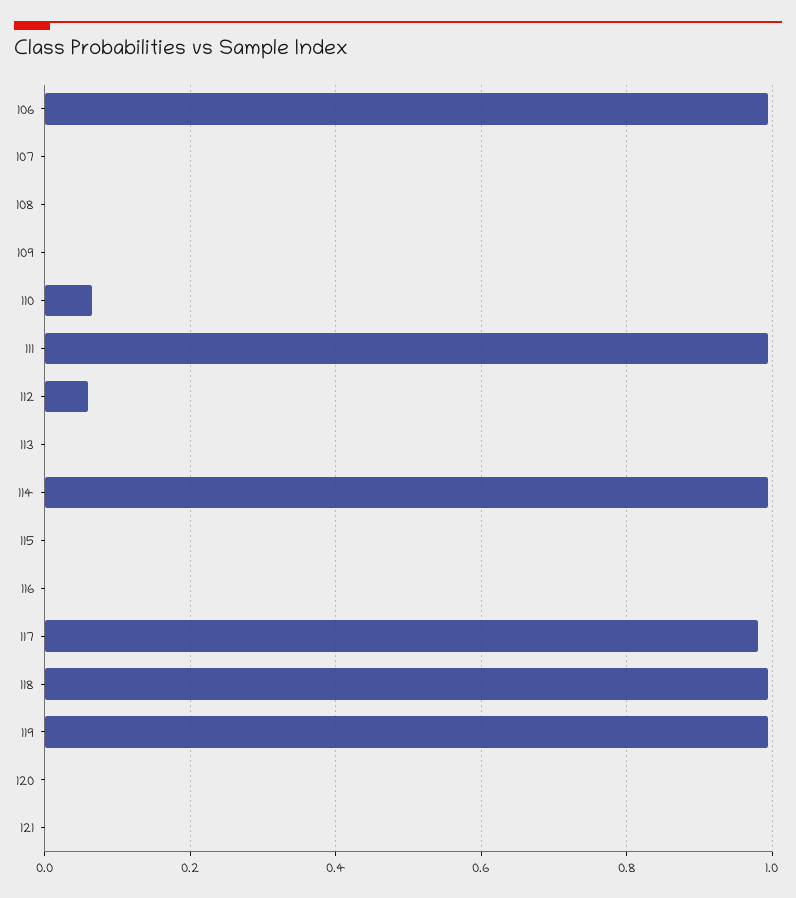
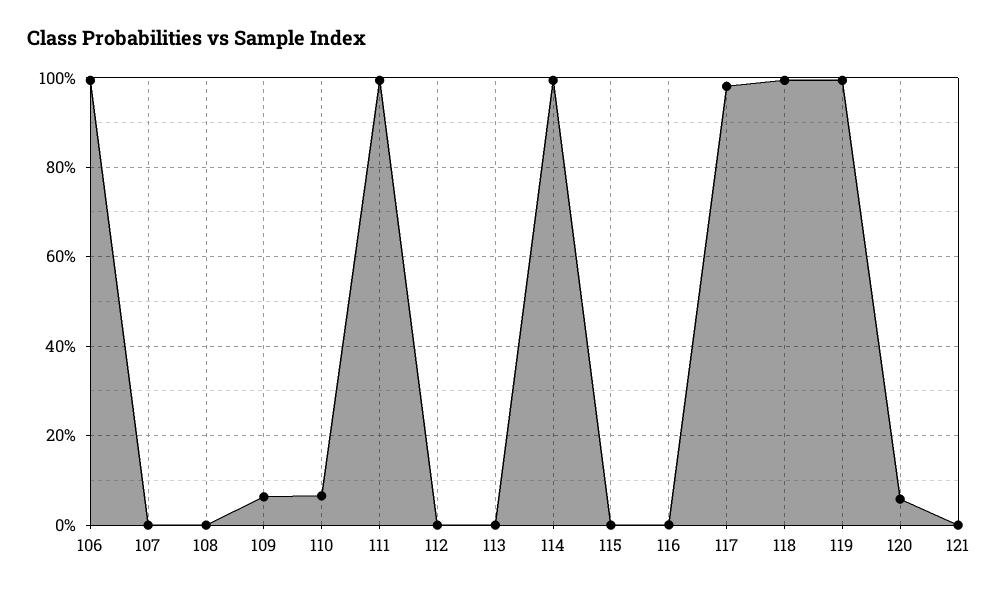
109: 0 -> 0.06
112: 0.06 -> 0
120: 0 -> 0.06

